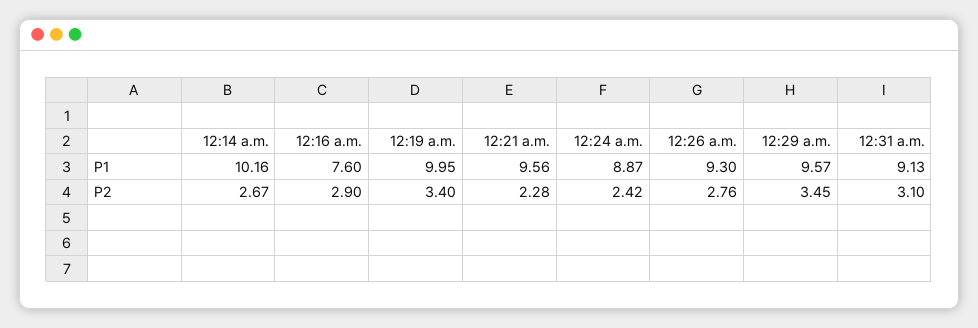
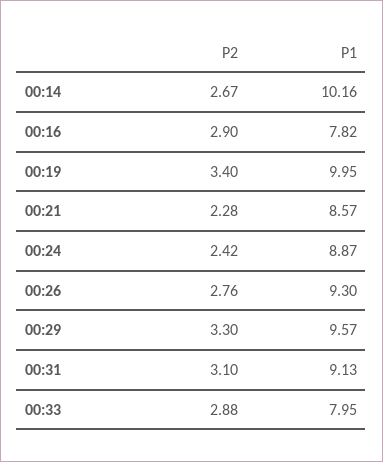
12:16 a.m., P1: 7.6 -> 7.82
12:21 a.m., P1: 9.56 -> 8.57
12:29 a.m., P2: 3.45 -> 3.3
00:33, P2: none -> 2.88
00:33, P1: none -> 7.95

